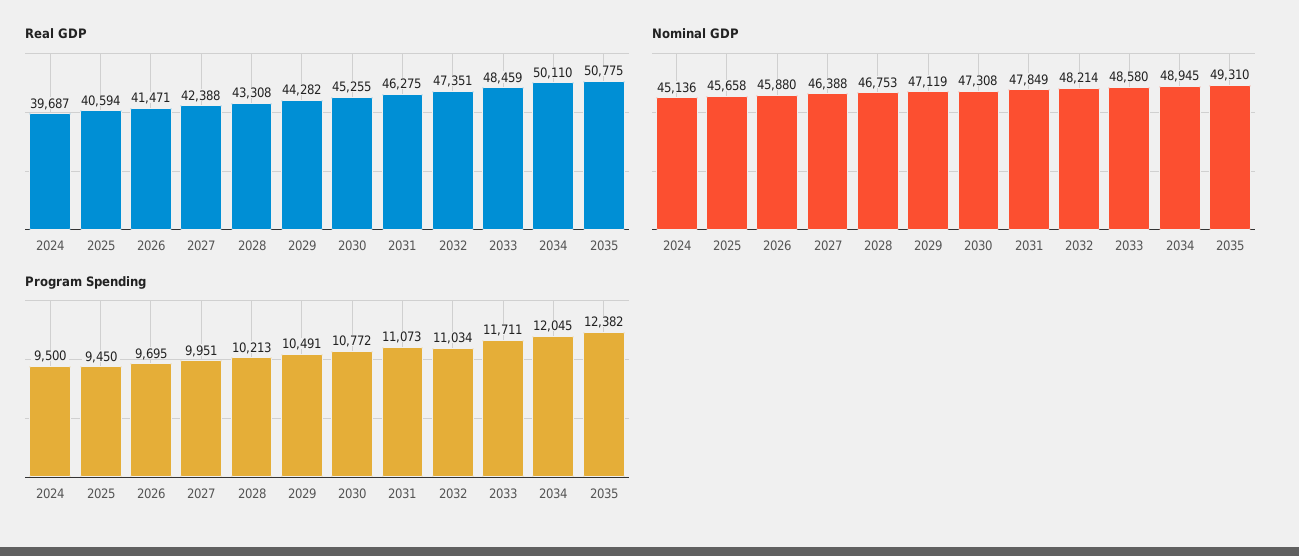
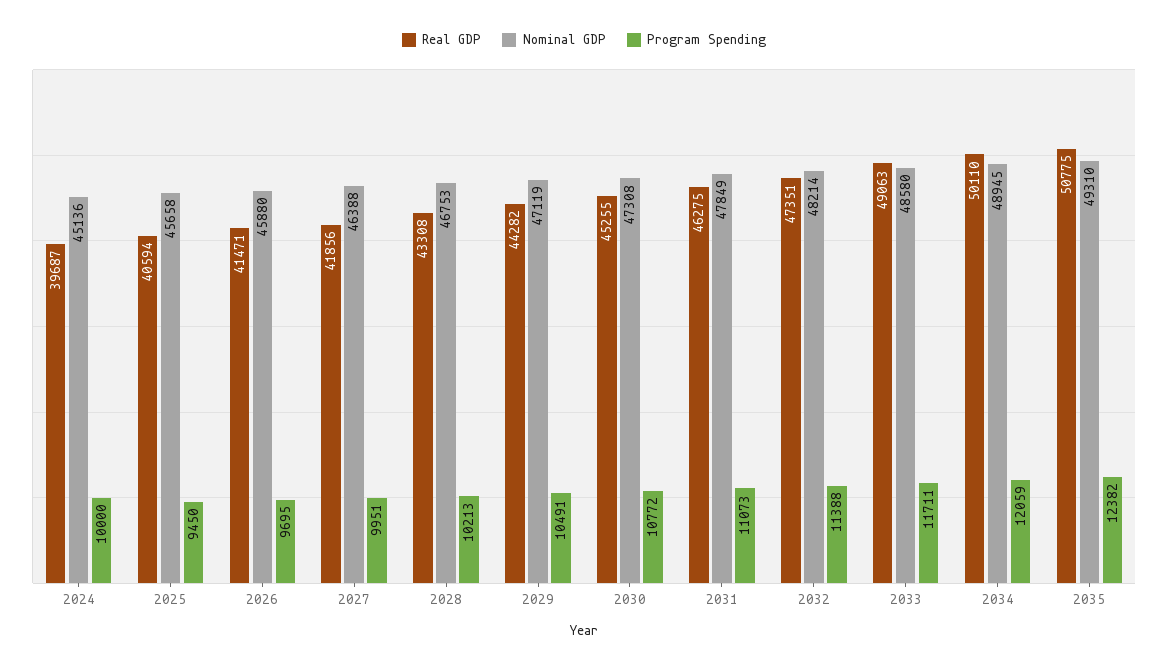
Real GDP, 2027: 42388 -> 41856
Real GDP, 2033: 48459 -> 49063
Program Spending, 2024: 9500 -> 10000
Program Spending, 2032: 11034 -> 11388
Program Spending, 2034: 12045 -> 12059

